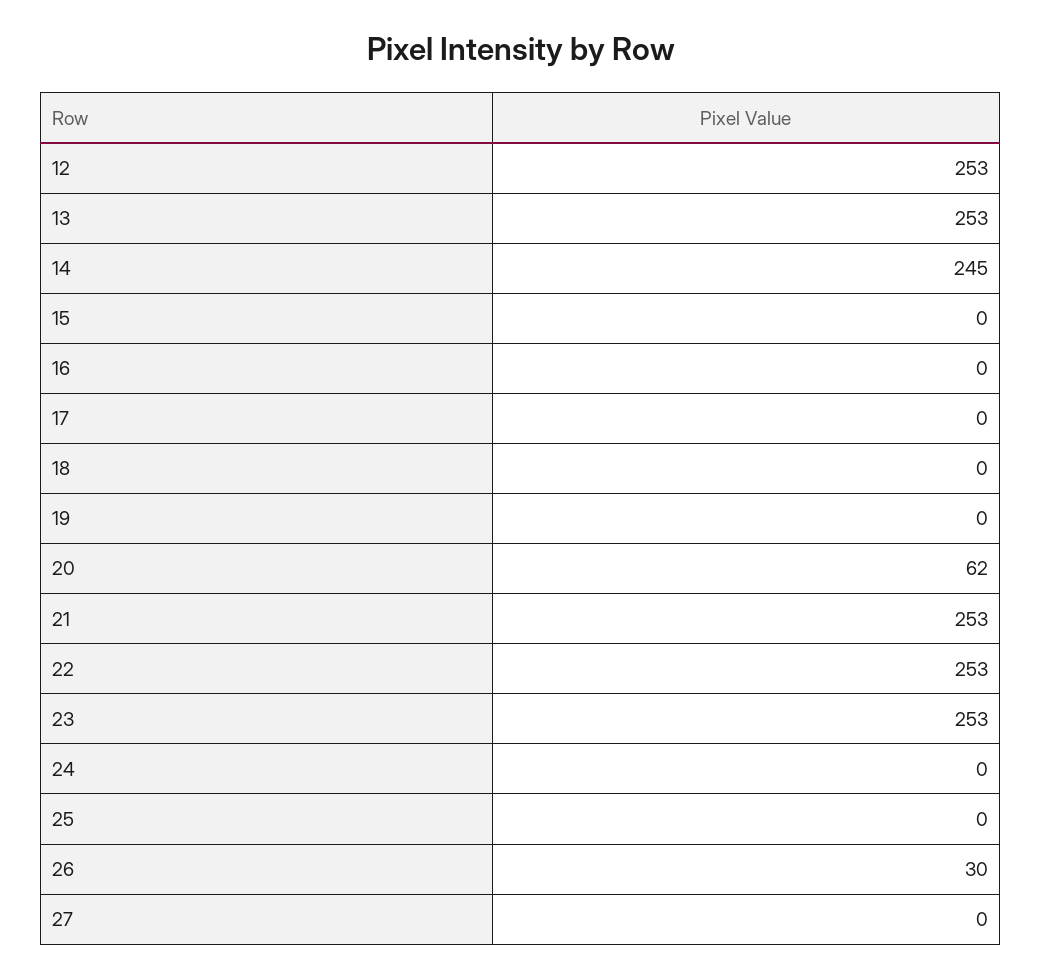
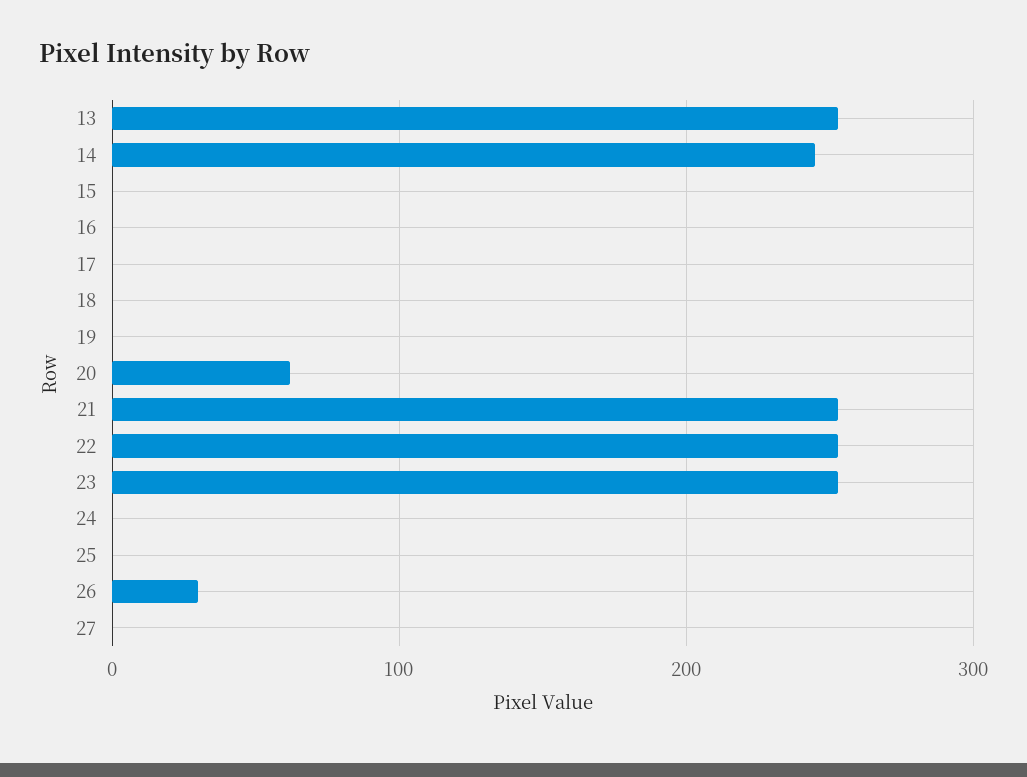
12: 253 -> none

